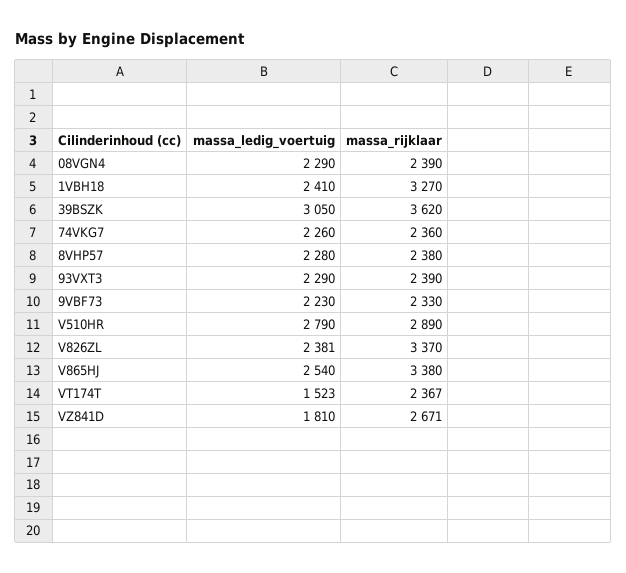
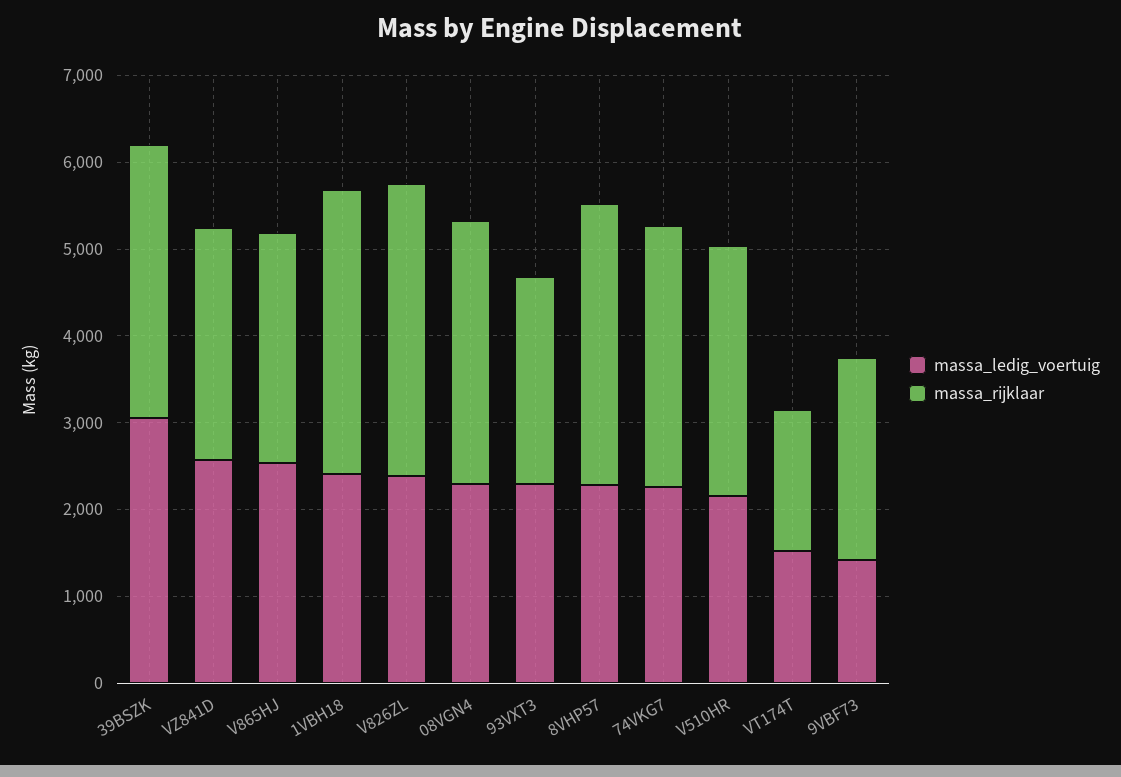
massa_rijklaar, 08VGN4: 2390 -> 3000
massa_rijklaar, 39BSZK: 3620 -> 3200
massa_rijklaar, 74VKG7: 2360 -> 3000
massa_rijklaar, 8VHP57: 2380 -> 3200
massa_ledig_voertuig, 9VBF73: 2230 -> 1400
massa_ledig_voertuig, V510HR: 2790 -> 2200
massa_rijklaar, V865HJ: 3380 -> 2600
massa_rijklaar, VT174T: 2367 -> 1600
massa_ledig_voertuig, VZ841D: 1810 -> 2600

